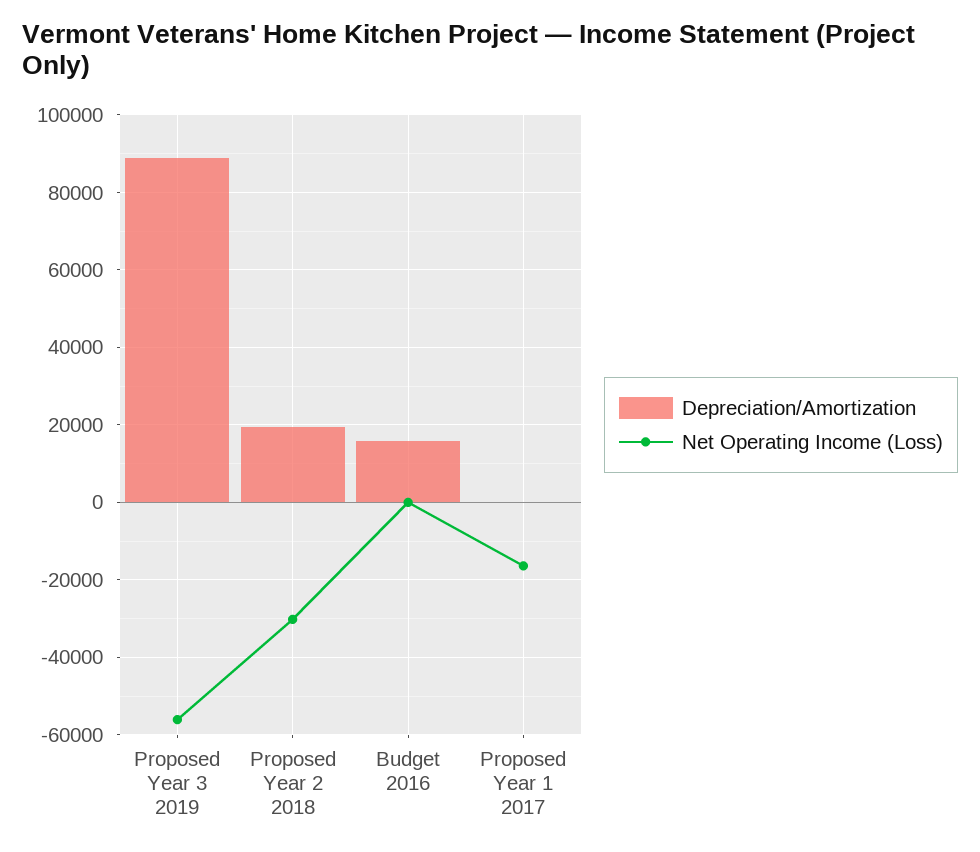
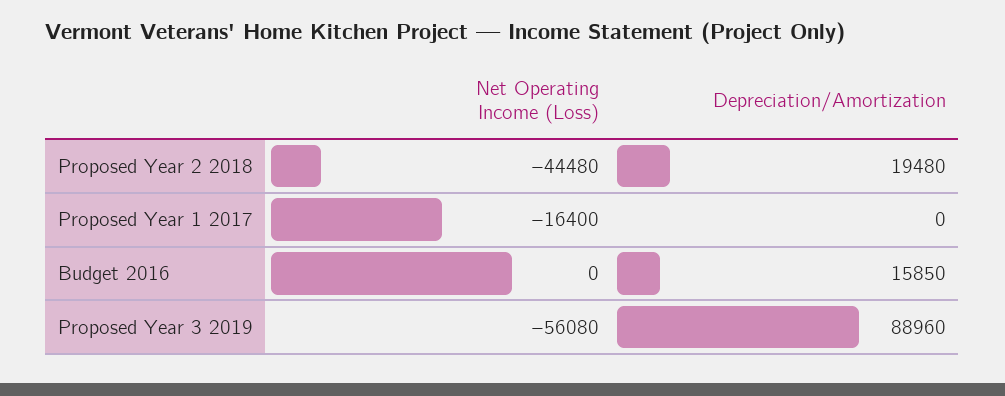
Net Operating Income (Loss), Proposed Year 2 2018: -30000 -> -44480

